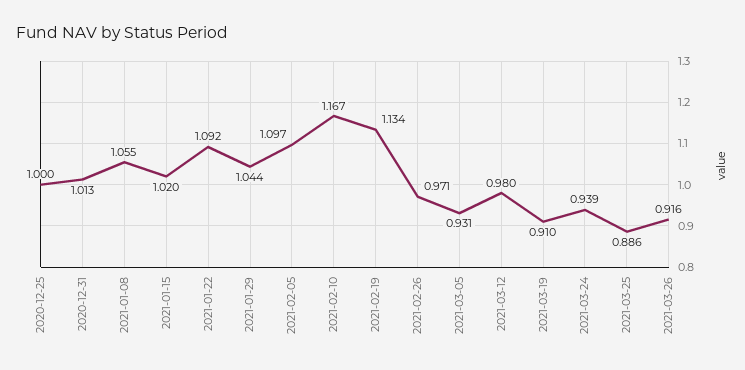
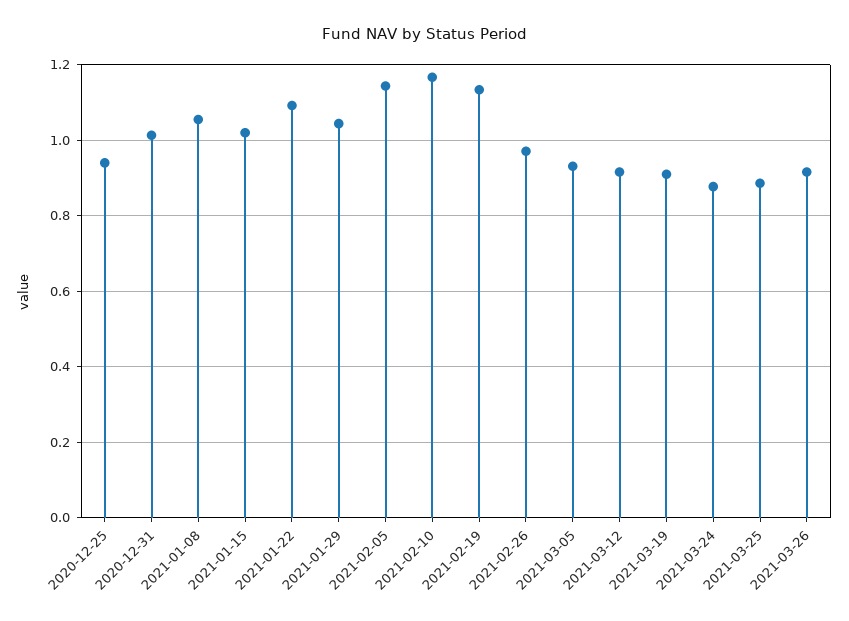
2020-12-25: 1 -> 0.94
2021-02-05: 1.097 -> 1.14
2021-03-12: 0.98 -> 0.92
2021-03-24: 0.939 -> 0.88

